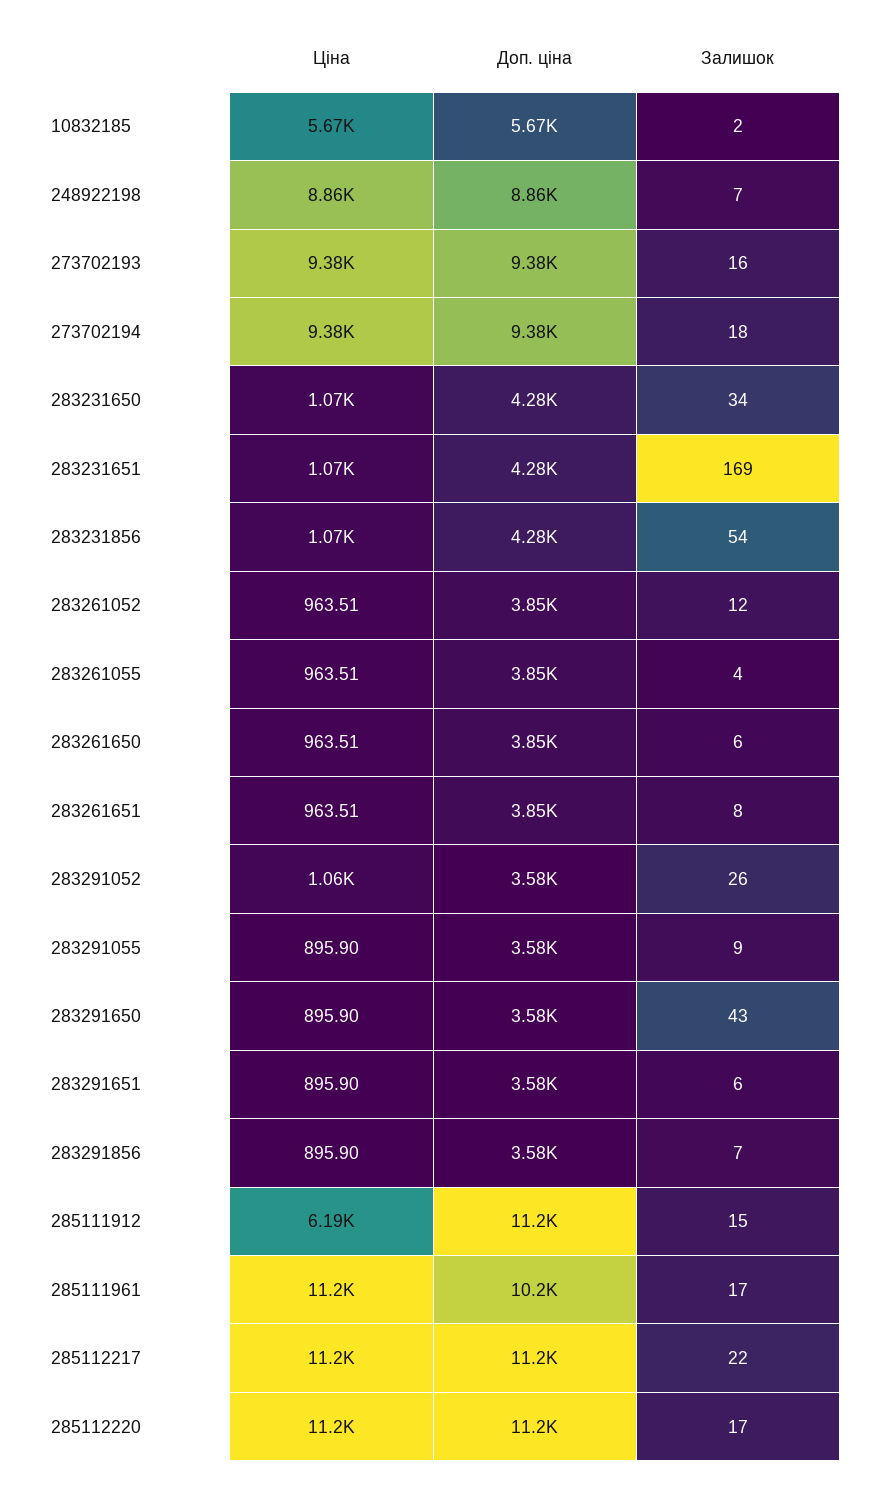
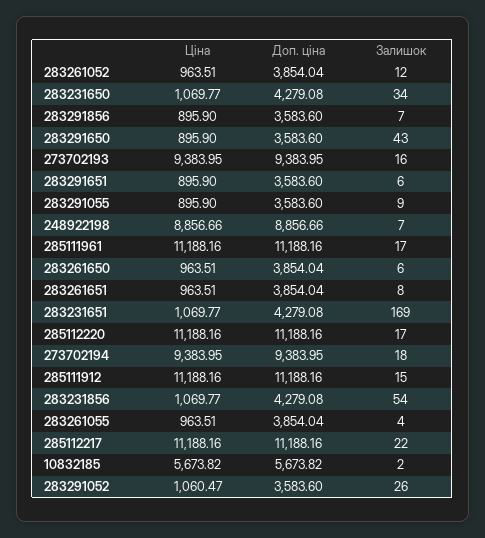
Ціна, 285111912: 6190 -> 11188.16
Доп. ціна, 285111961: 10200 -> 11188.16

